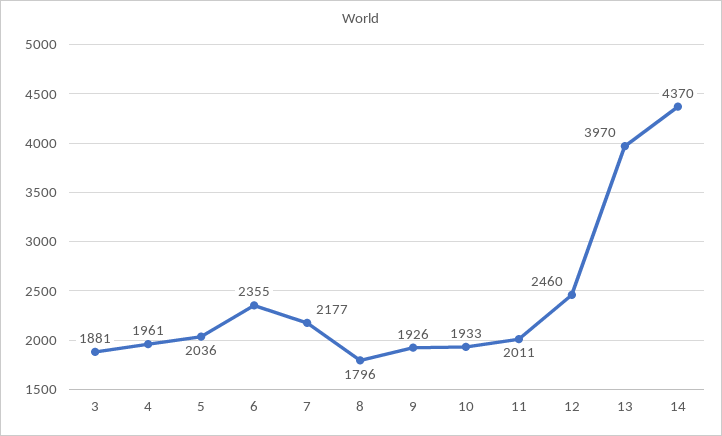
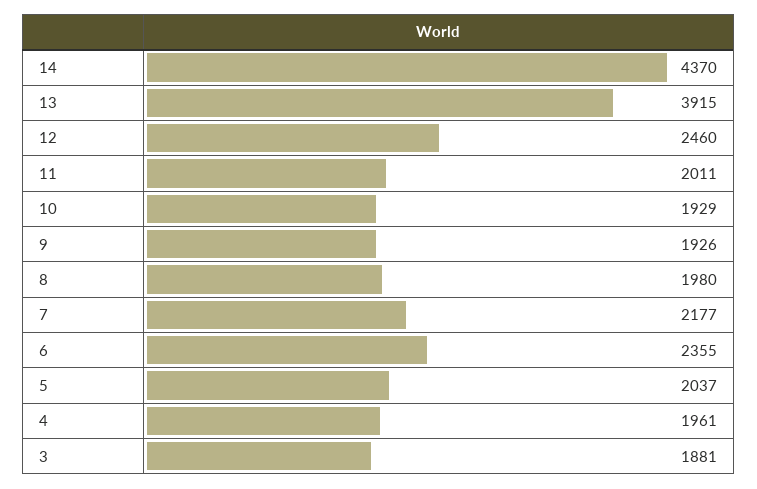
5: 2036 -> 2037
8: 1796 -> 1980
10: 1933 -> 1929
13: 3970 -> 3915

